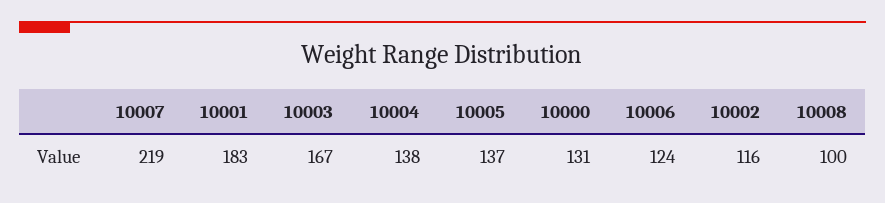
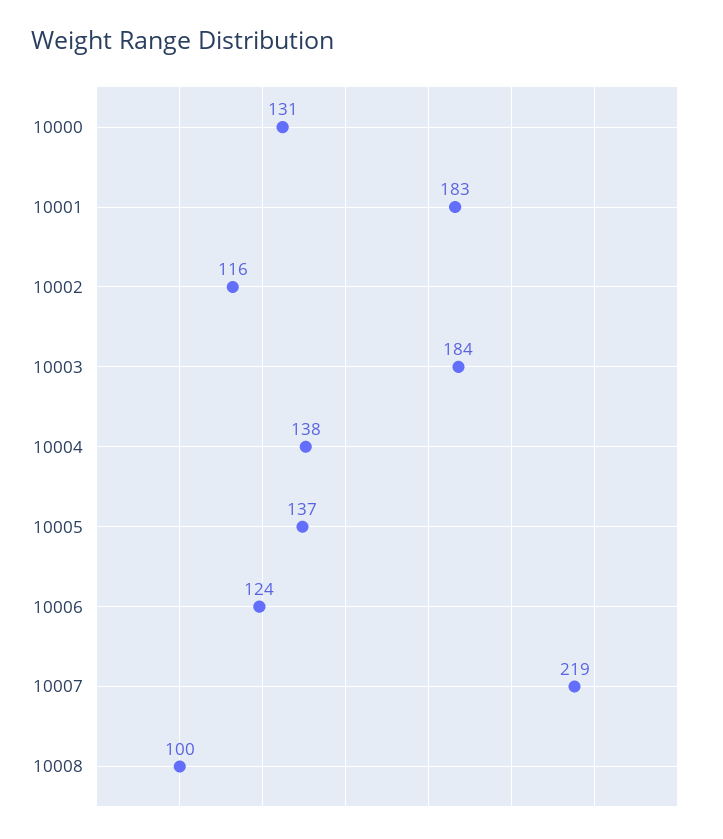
10003: 167 -> 184

